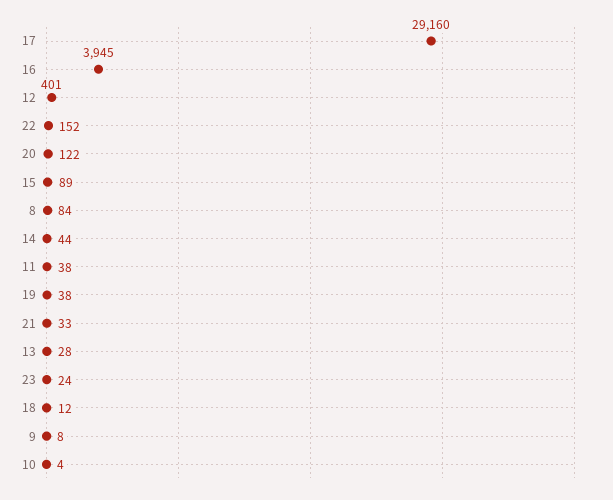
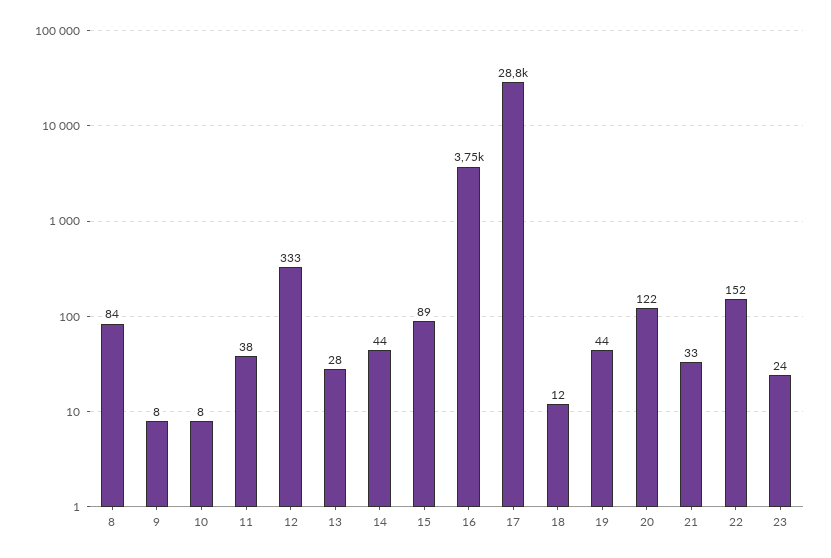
17: 29160 -> 28800
16: 3945 -> 3750
12: 401 -> 333
19: 38 -> 44
10: 4 -> 8

